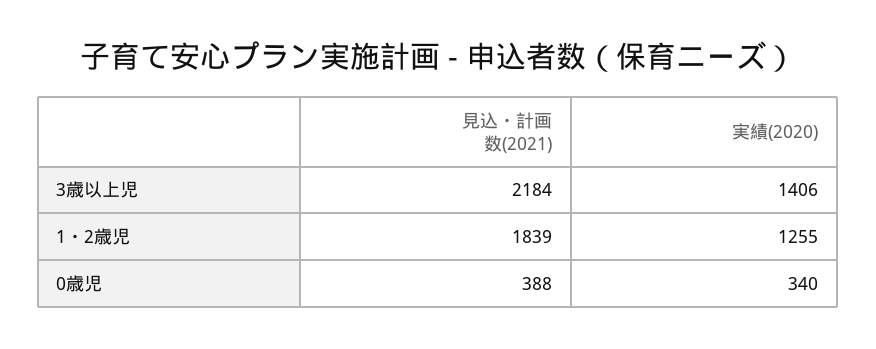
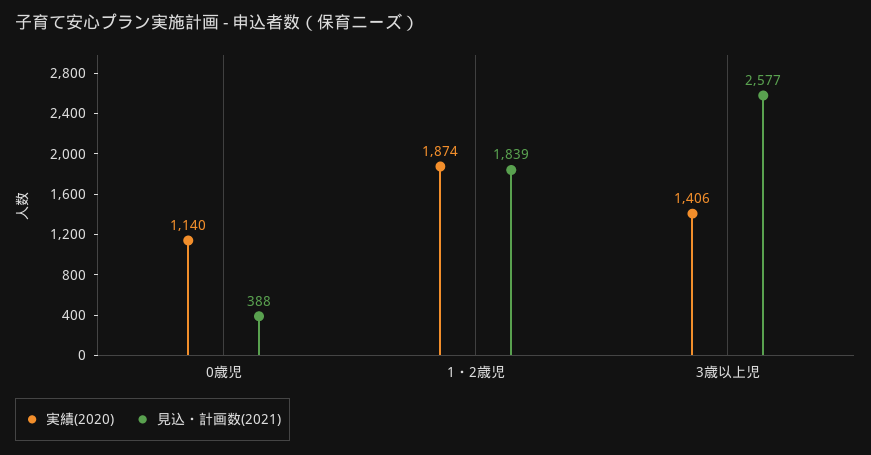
見込・計画数(2021), 3歳以上児: 2184 -> 2577
実績(2020), 1・2歳児: 1255 -> 1874
実績(2020), 0歳児: 340 -> 1140

